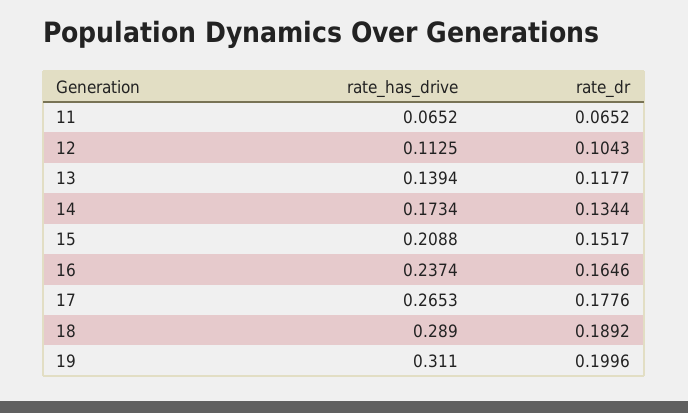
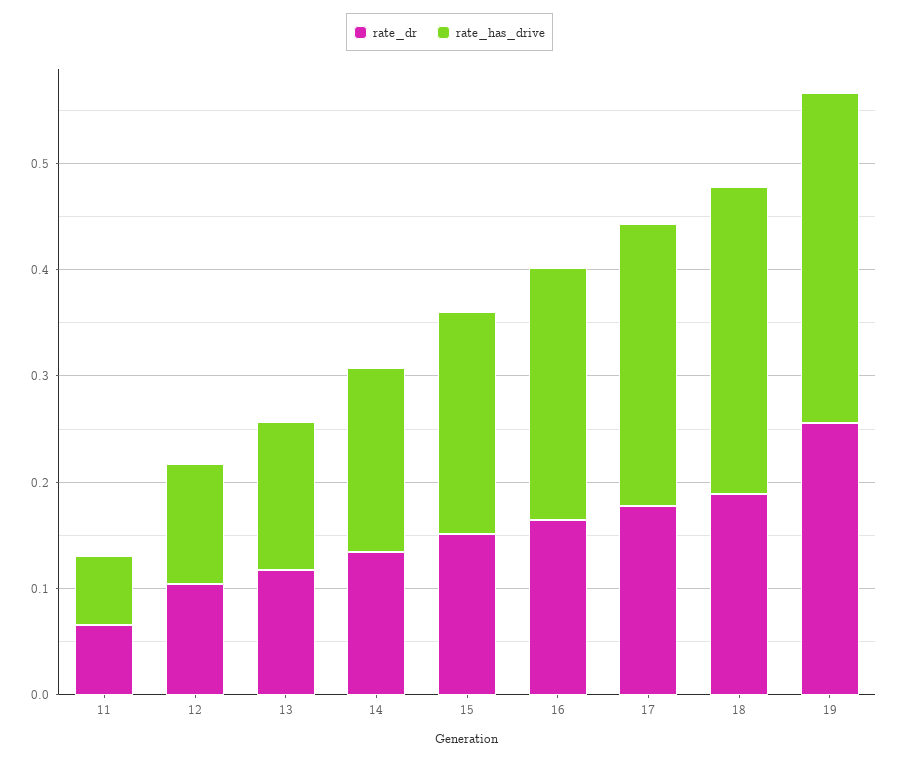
rate_dr, 19: 0.1996 -> 0.26

